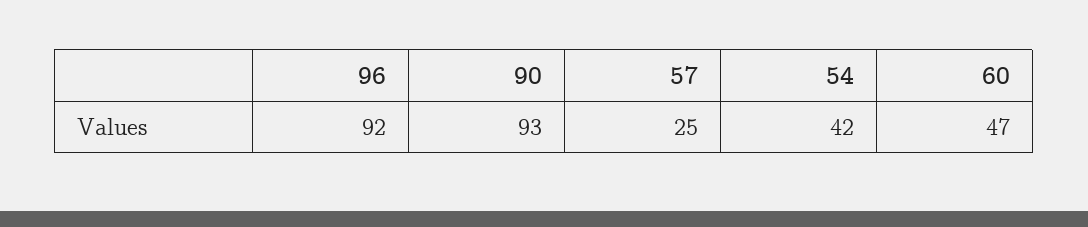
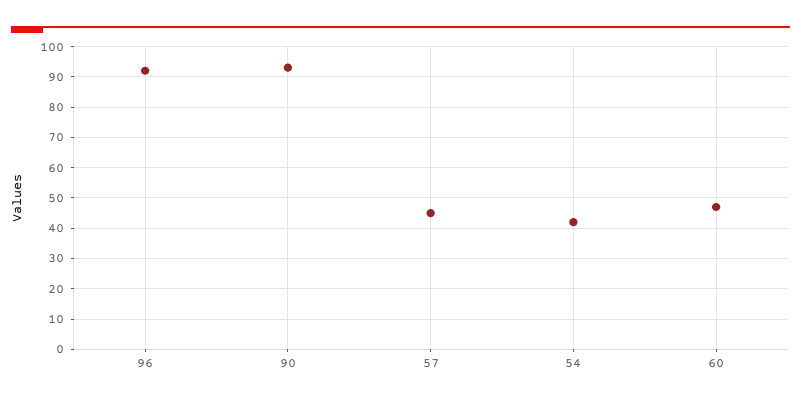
57: 25 -> 45

